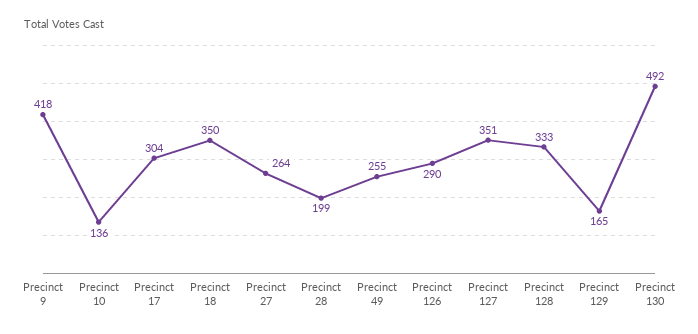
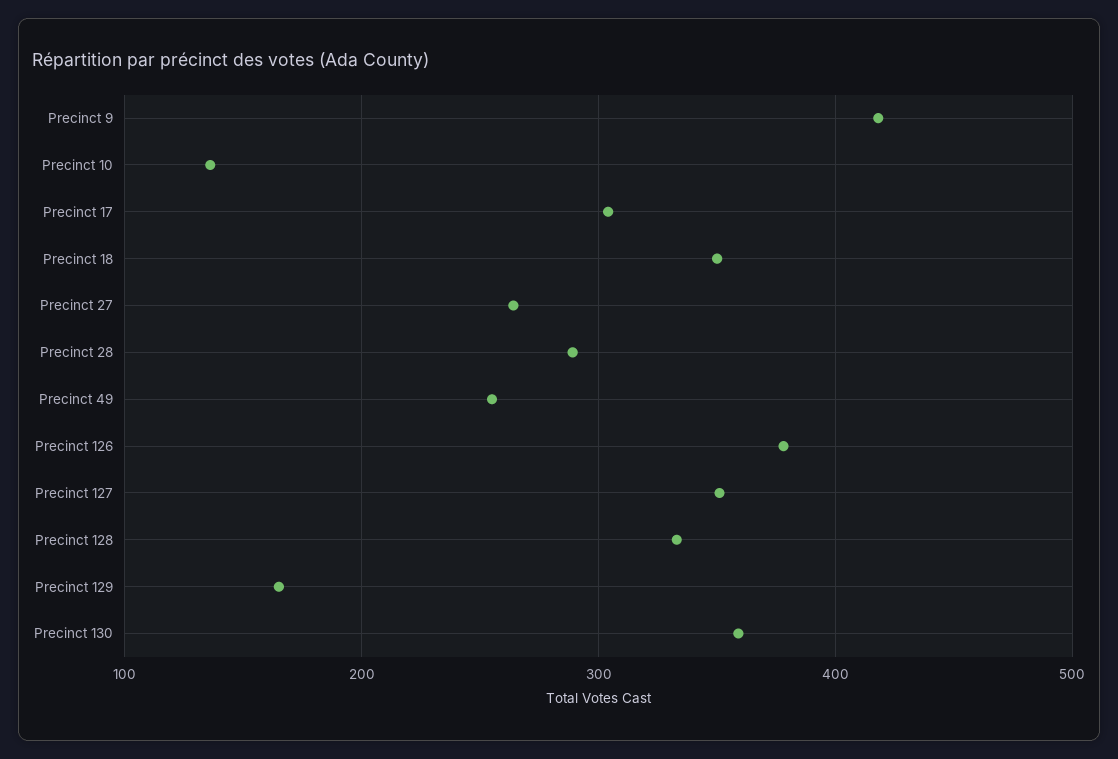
Precinct 28: 199 -> 290
Precinct 126: 290 -> 380
Precinct 130: 492 -> 360

